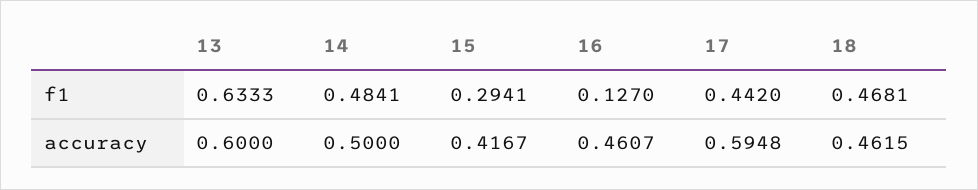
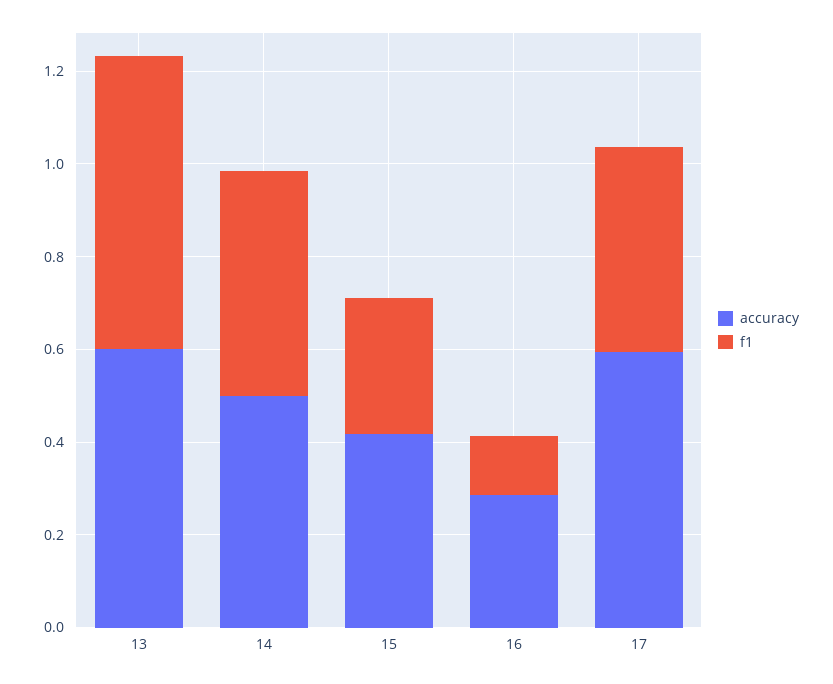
f1, 18: 0.4681 -> none
accuracy, 16: 0.4607 -> 0.3
accuracy, 18: 0.4615 -> none

